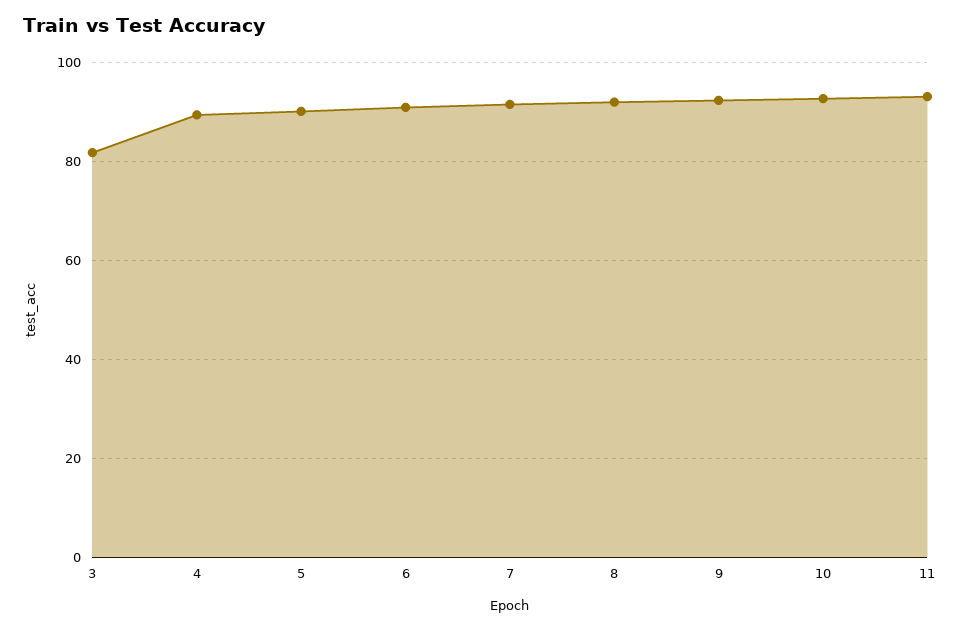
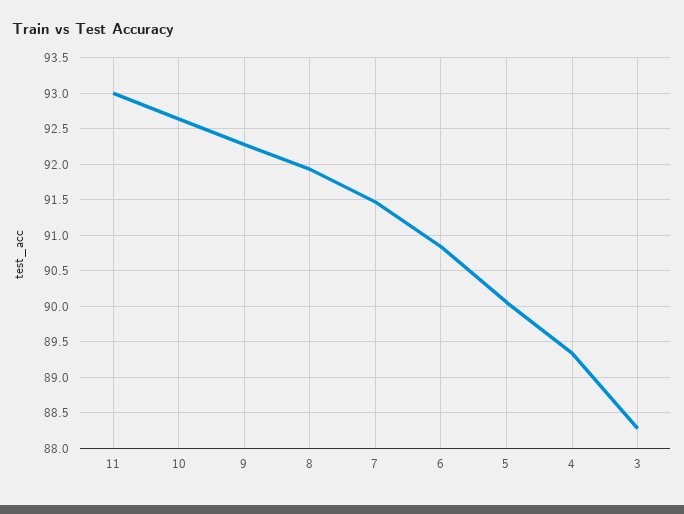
3: 82 -> 88.3

